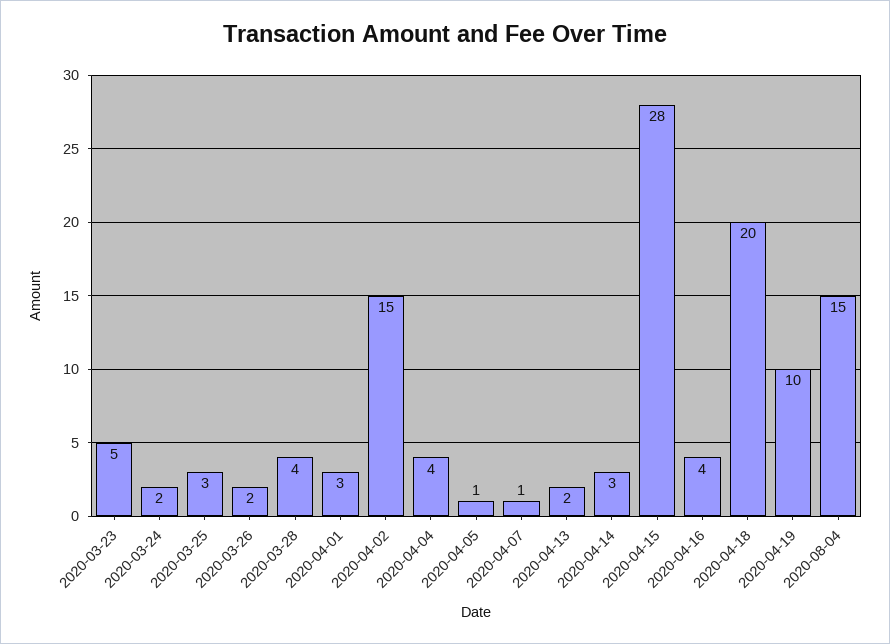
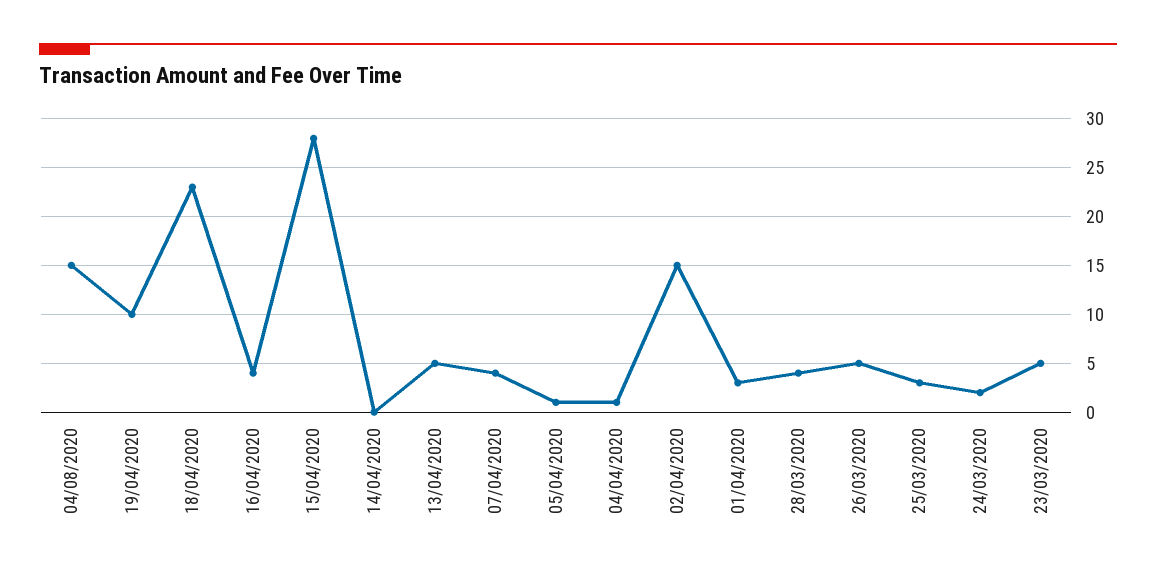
2020-03-26: 2 -> 5
2020-04-04: 4 -> 1
2020-04-07: 1 -> 4
2020-04-13: 2 -> 5
2020-04-14: 3 -> 0
2020-04-18: 20 -> 23

